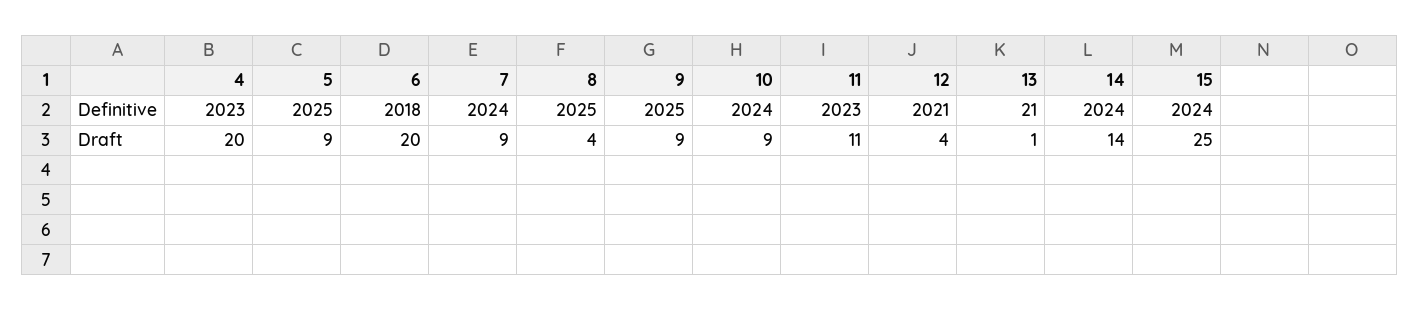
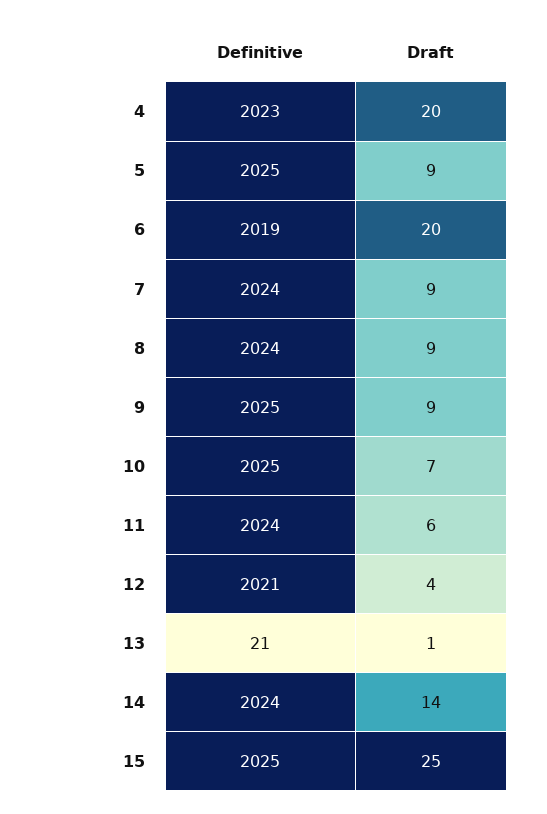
6, Definitive: 2018 -> 2019
8, Definitive: 2025 -> 2024
10, Definitive: 2024 -> 2025
11, Definitive: 2023 -> 2024
15, Definitive: 2024 -> 2025
8, Draft: 4 -> 9
10, Draft: 9 -> 7
11, Draft: 11 -> 6

